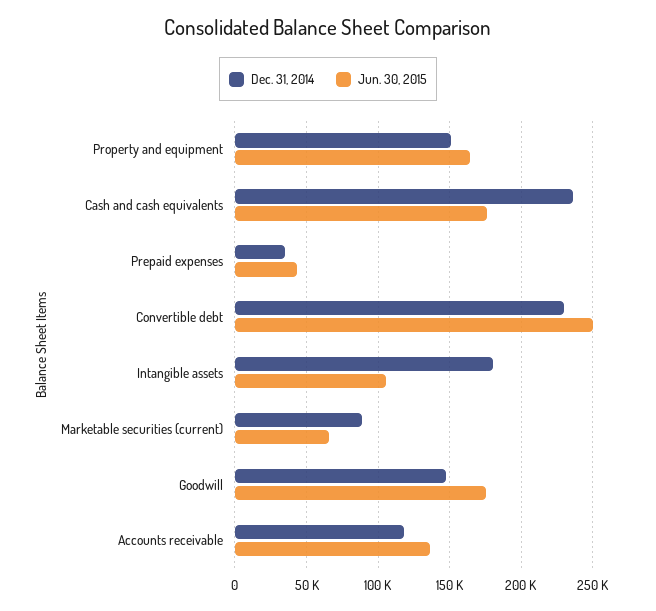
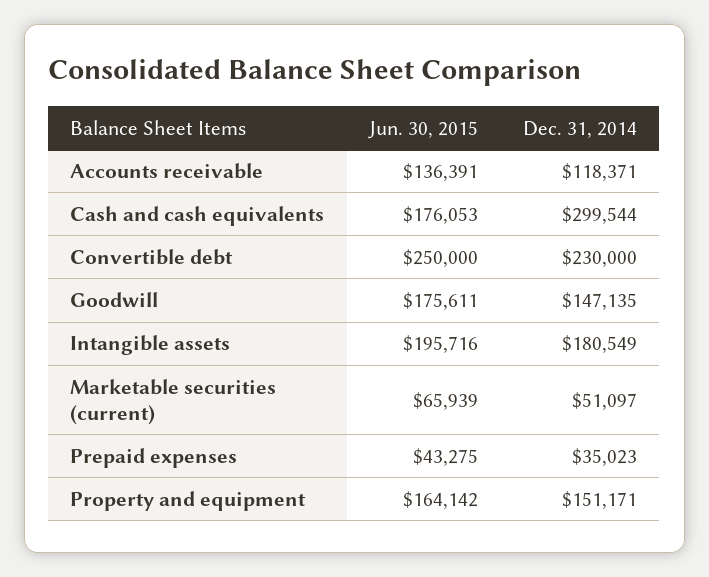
Dec. 31, 2014, Cash and cash equivalents: 235000 -> 299544
Jun. 30, 2015, Intangible assets: 105000 -> 195716
Dec. 31, 2014, Marketable securities (current): 90000 -> 51097

